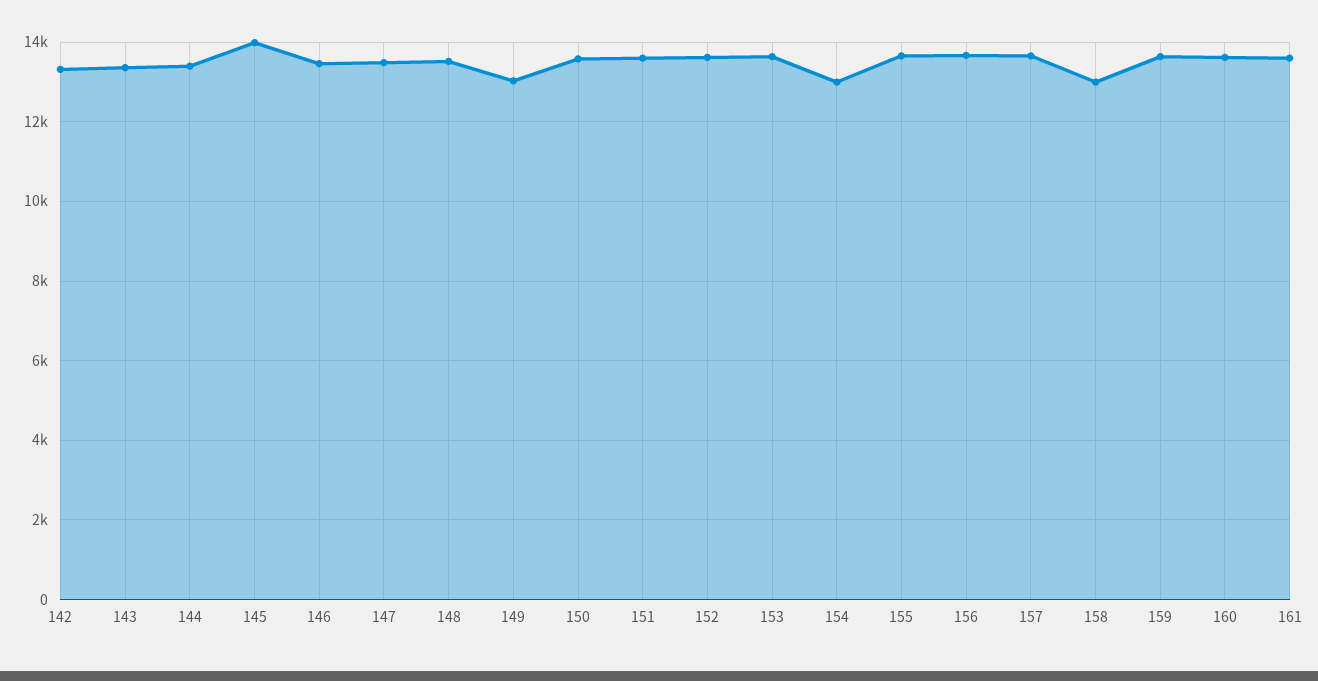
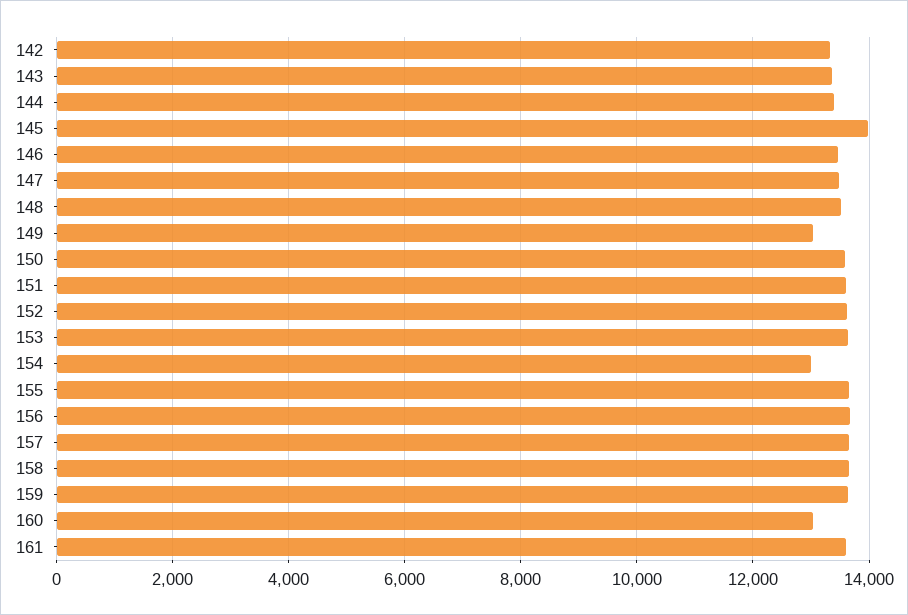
158: 13000 -> 13600
160: 13600 -> 13000

